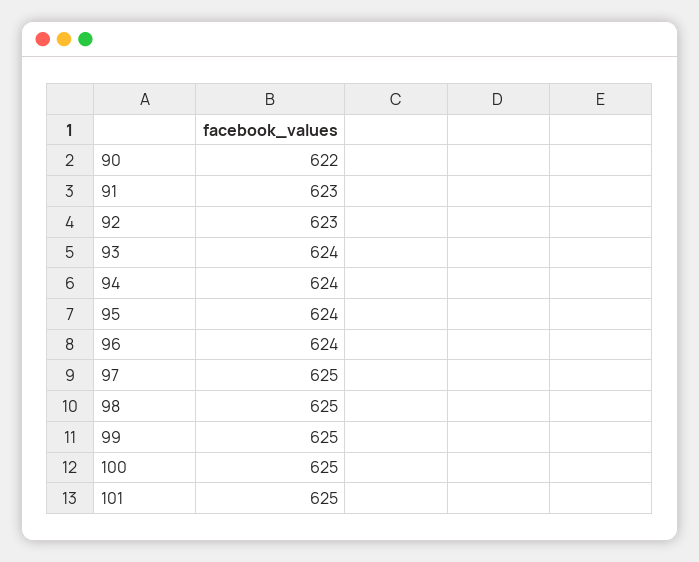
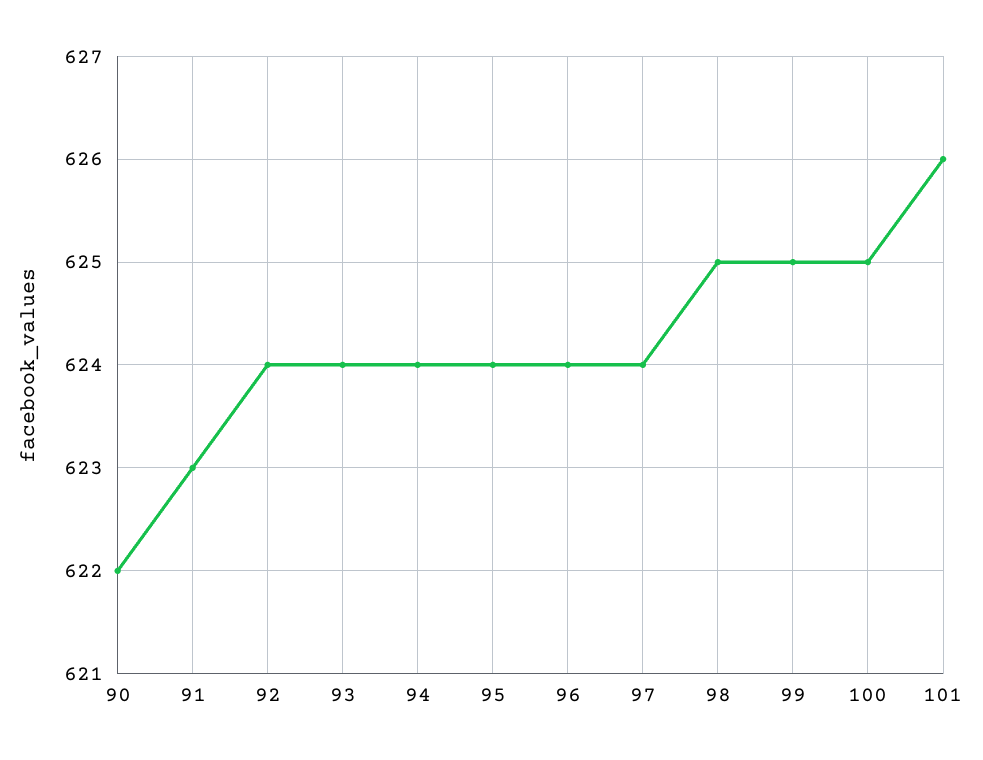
92: 623 -> 624
97: 625 -> 624
101: 625 -> 626

